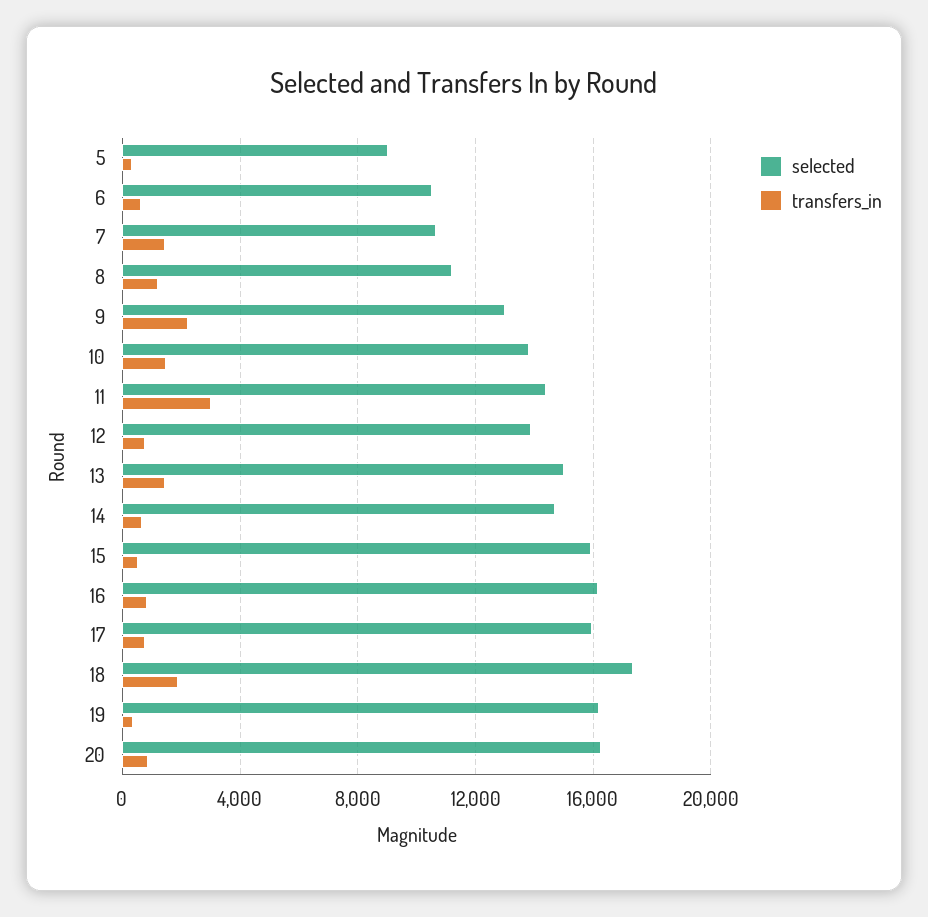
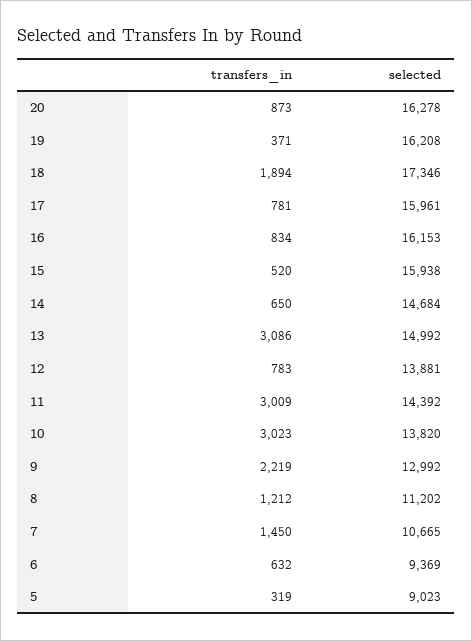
selected, 6: 10500 -> 9369
transfers_in, 10: 1500 -> 3023
transfers_in, 13: 1500 -> 3086

